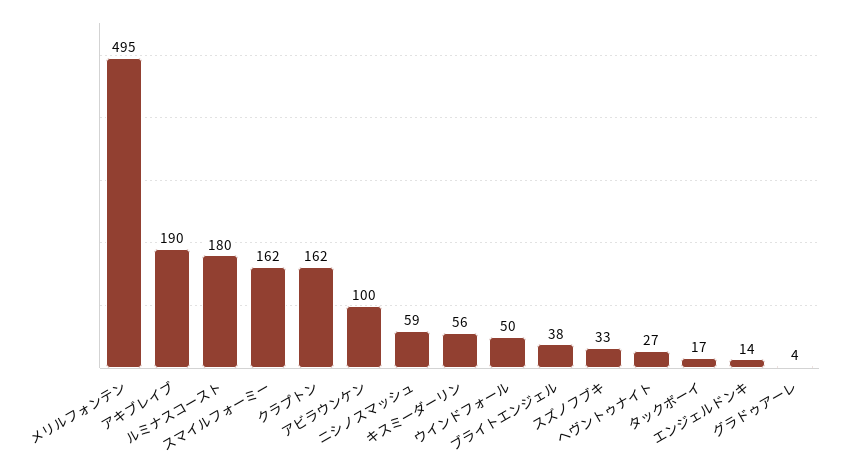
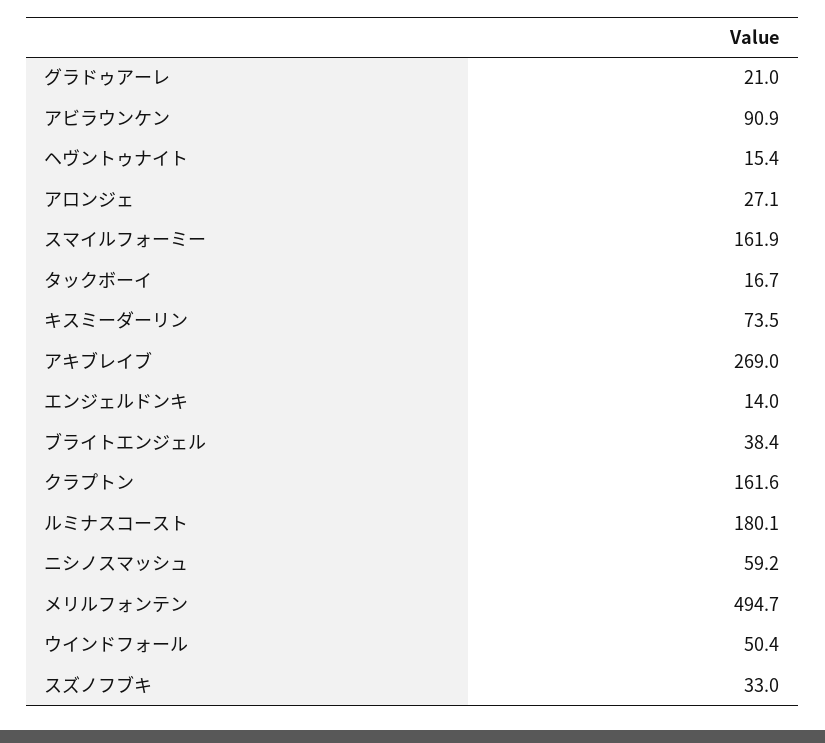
アキブレイブ: 190 -> 269
アビラウンケン: 100 -> 90.9
キスミーダーリン: 56 -> 73.5
ヘヴントゥナイト: 27 -> 15.4
グラドゥアーレ: 4 -> 21
アロンジェ: none -> 27.1

